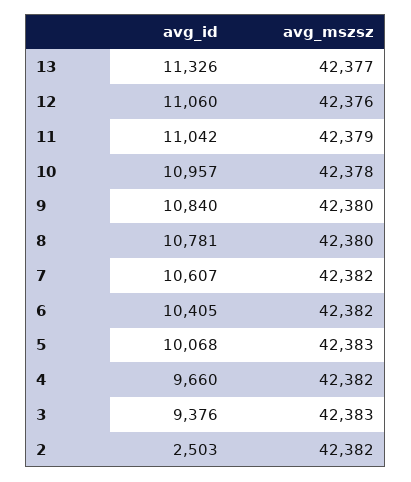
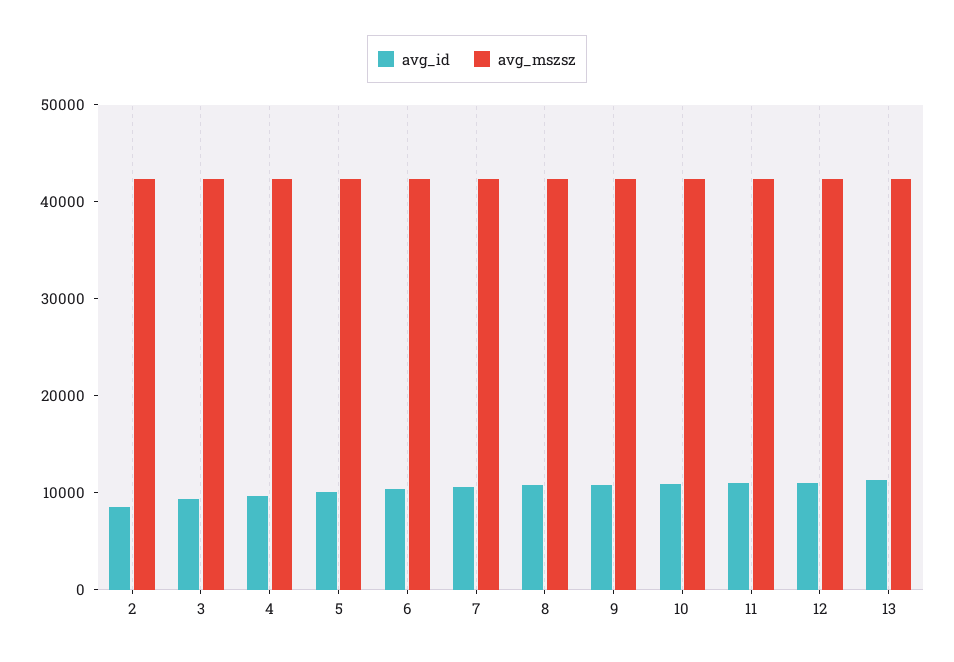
avg_id, 2: 2503 -> 8000

